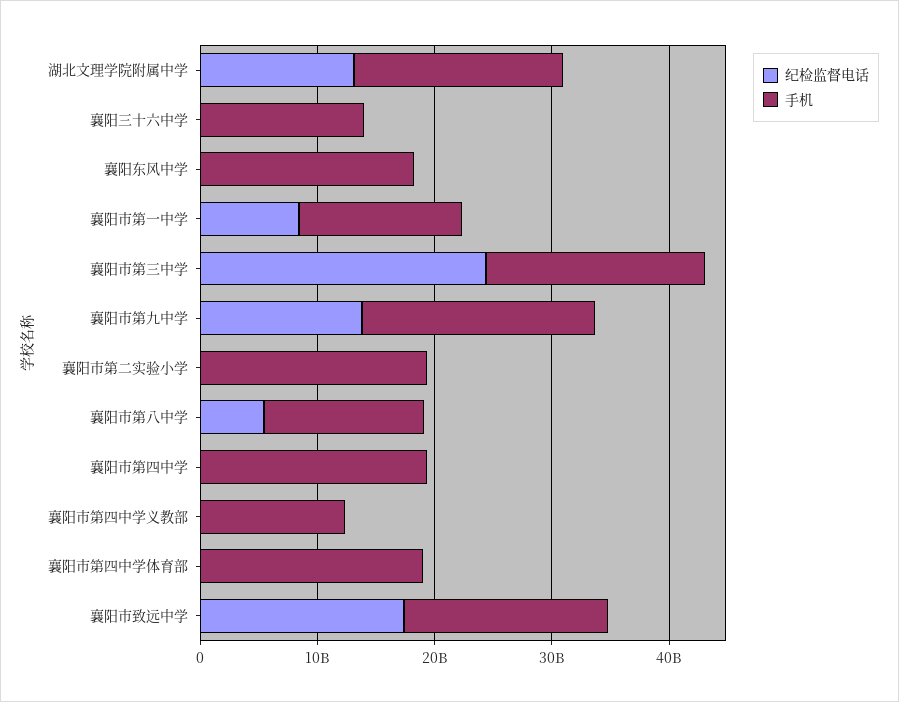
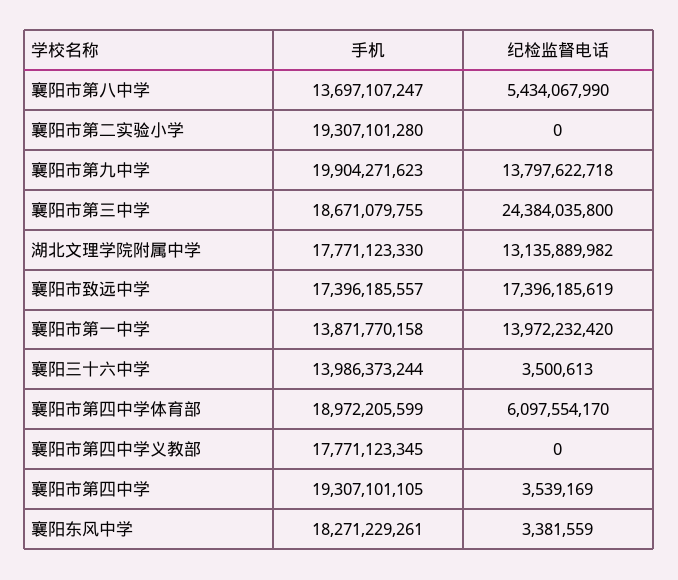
纪检监督电话, 襄阳市第一中学: 8000000000 -> 13972232420
手机, 襄阳市第四中学义教部: 12000000000 -> 17771123345
纪检监督电话, 襄阳市第四中学体育部: 0 -> 6097554170

